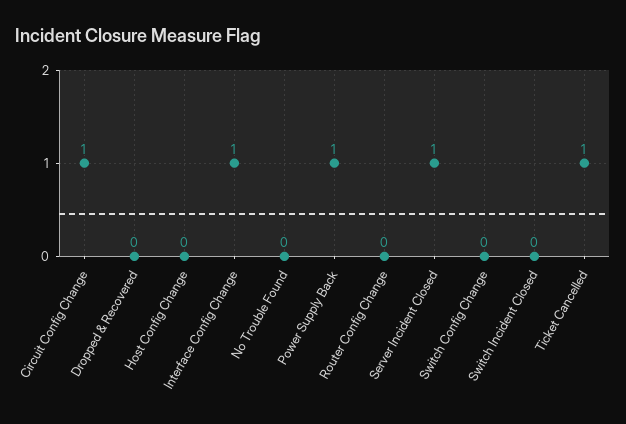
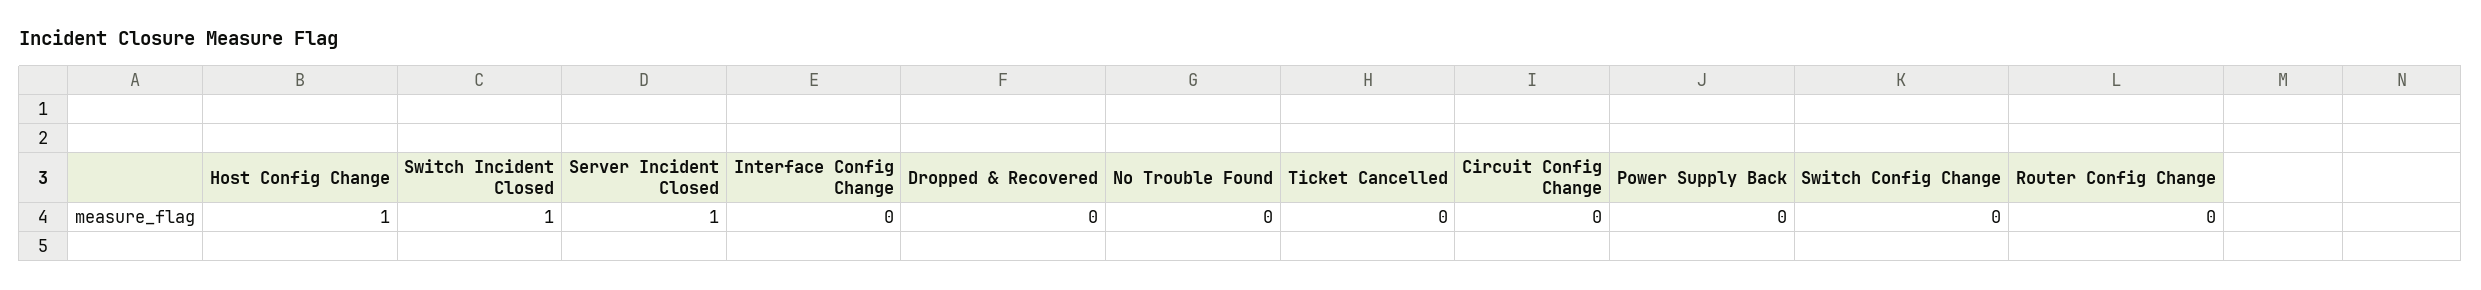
Circuit Config Change: 1 -> 0
Host Config Change: 0 -> 1
Interface Config Change: 1 -> 0
Power Supply Back: 1 -> 0
Switch Incident Closed: 0 -> 1
Ticket Cancelled: 1 -> 0

